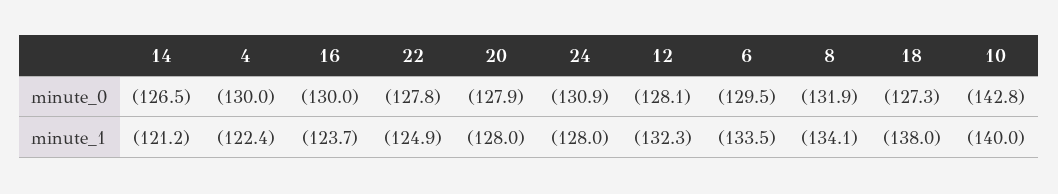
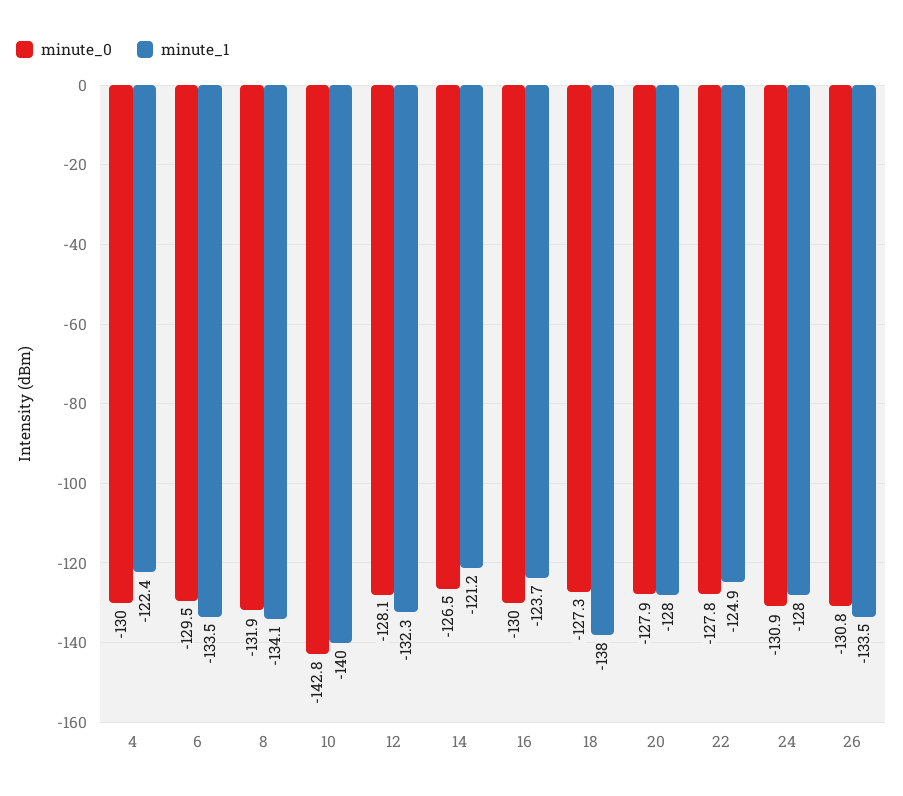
minute_0, 26: none -> -130.8
minute_1, 26: none -> -133.5

